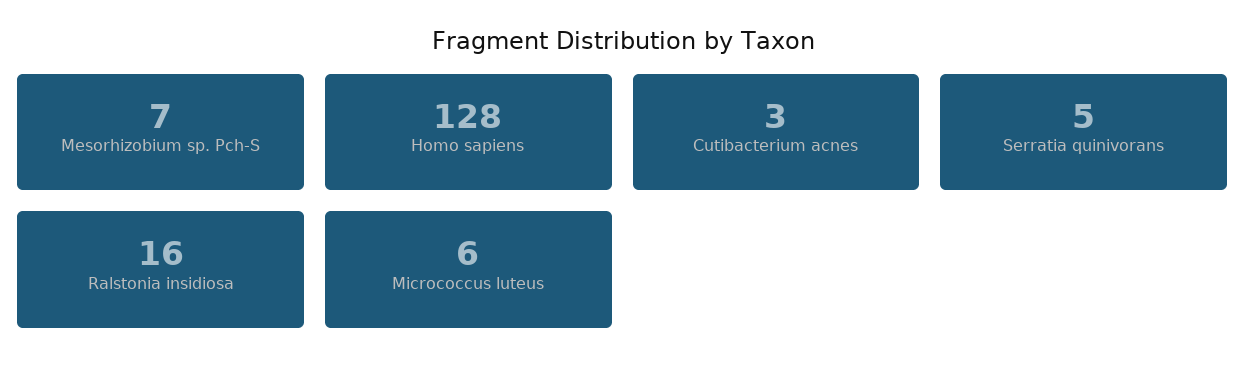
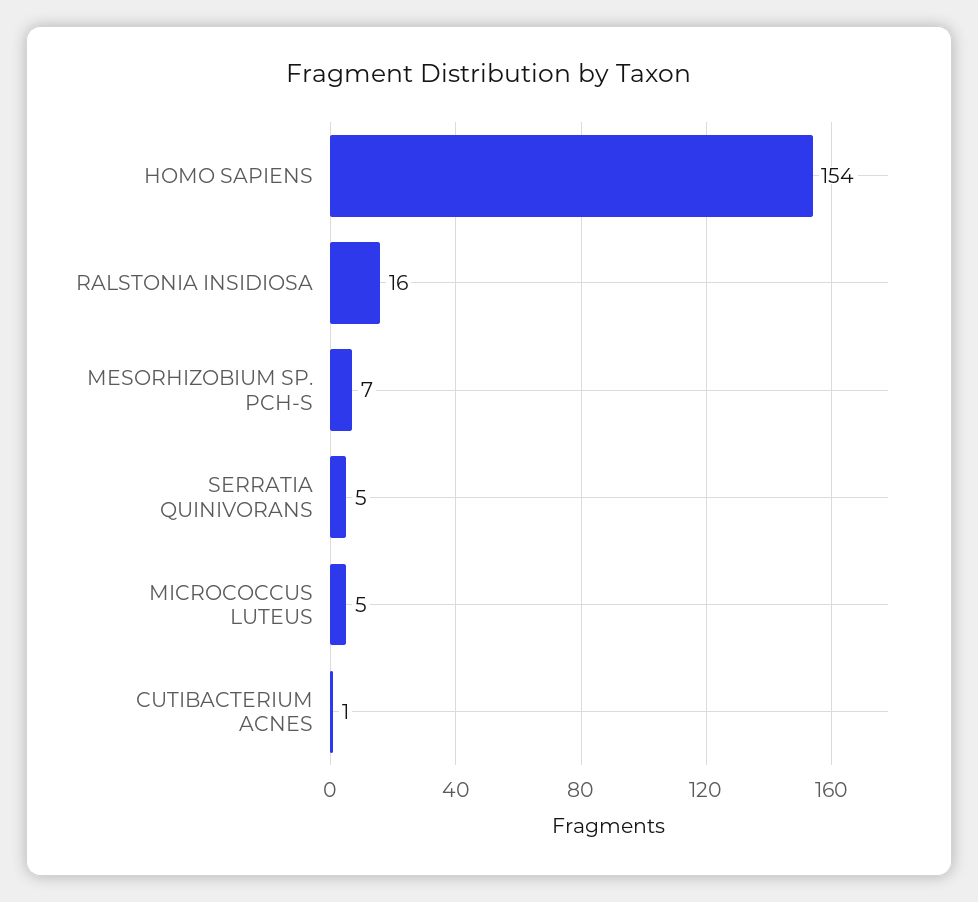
Homo sapiens: 128 -> 154
Cutibacterium acnes: 3 -> 1
Micrococcus luteus: 6 -> 5

